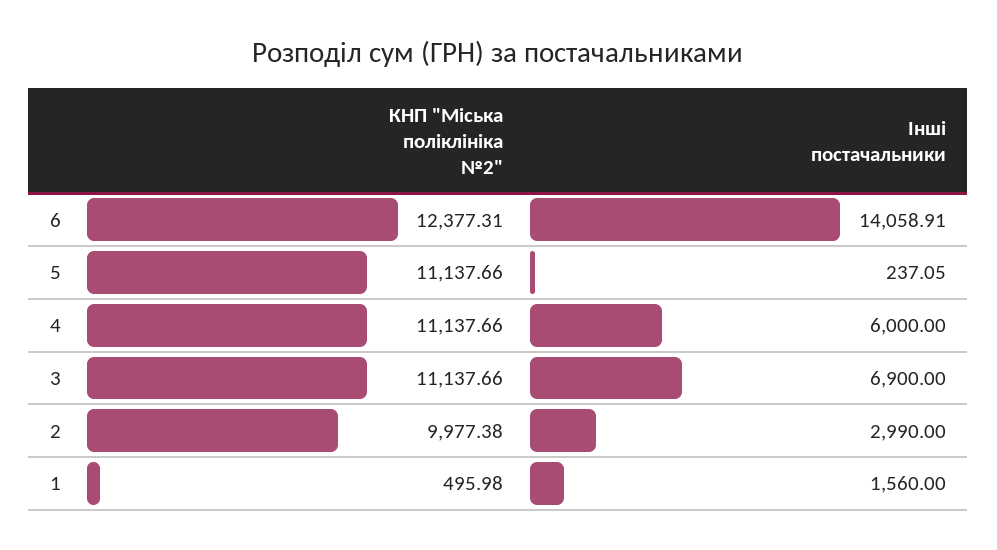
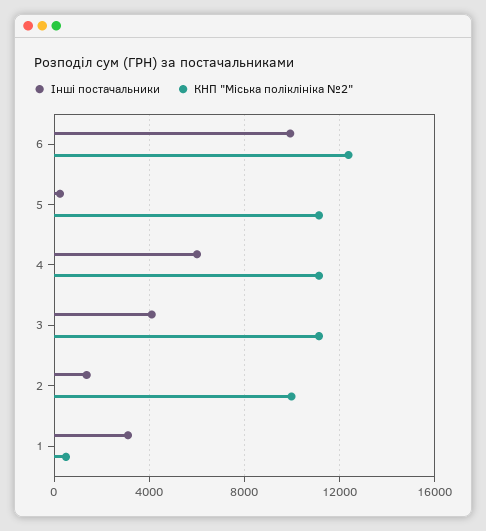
Інші постачальники, 6: 14058.91 -> 10000
Інші постачальники, 3: 6900 -> 4000
Інші постачальники, 2: 2990 -> 1500
Інші постачальники, 1: 1560 -> 3000

